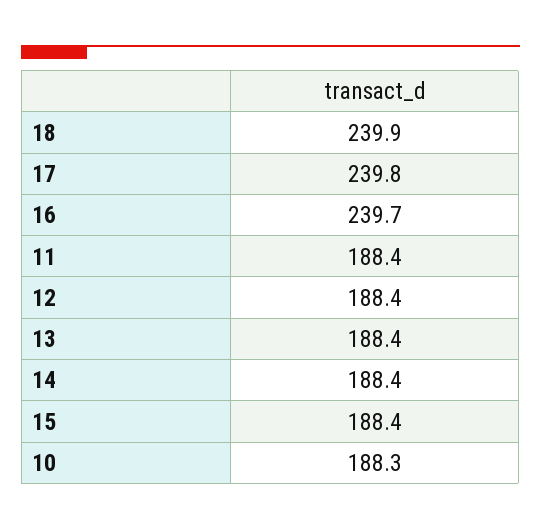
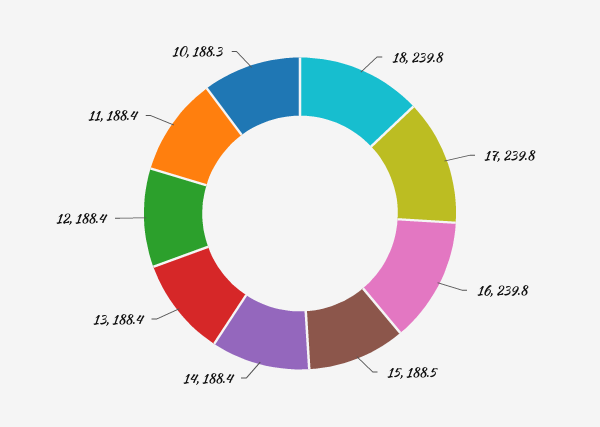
18: 239.9 -> 239.8
16: 239.7 -> 239.8
15: 188.4 -> 188.5

